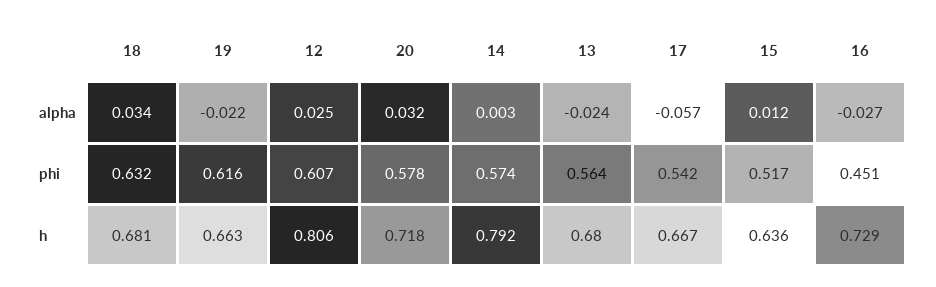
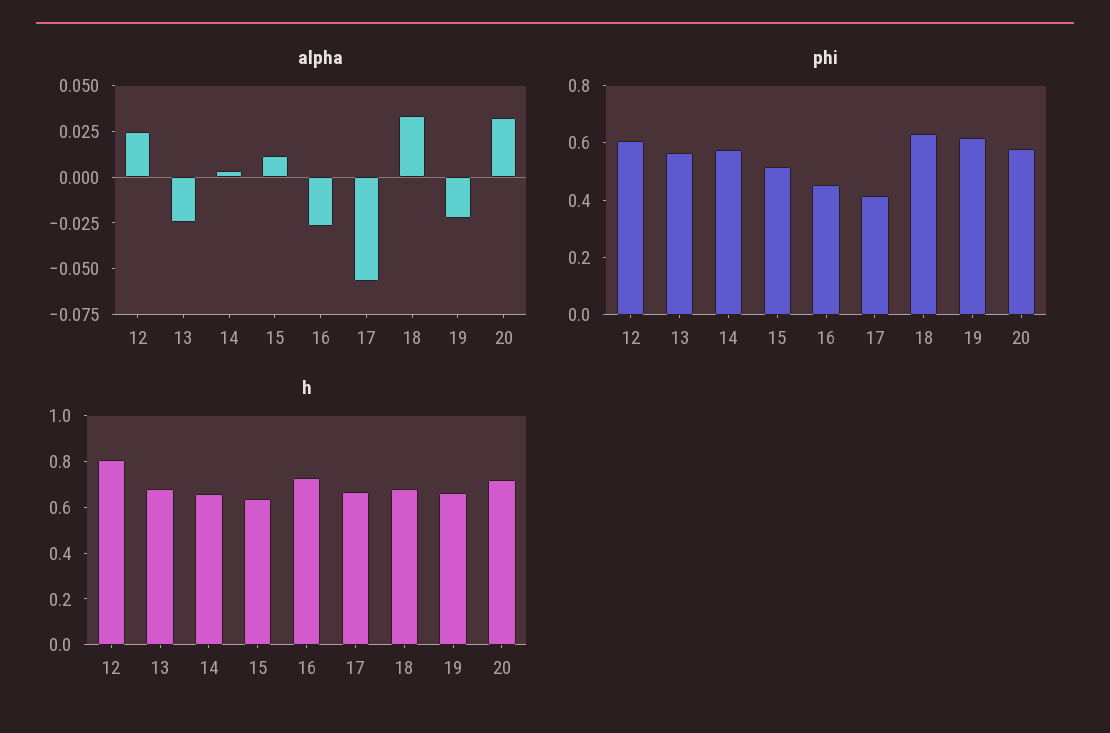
phi, 17: 0.542 -> 0.4
h, 14: 0.792 -> 0.65

